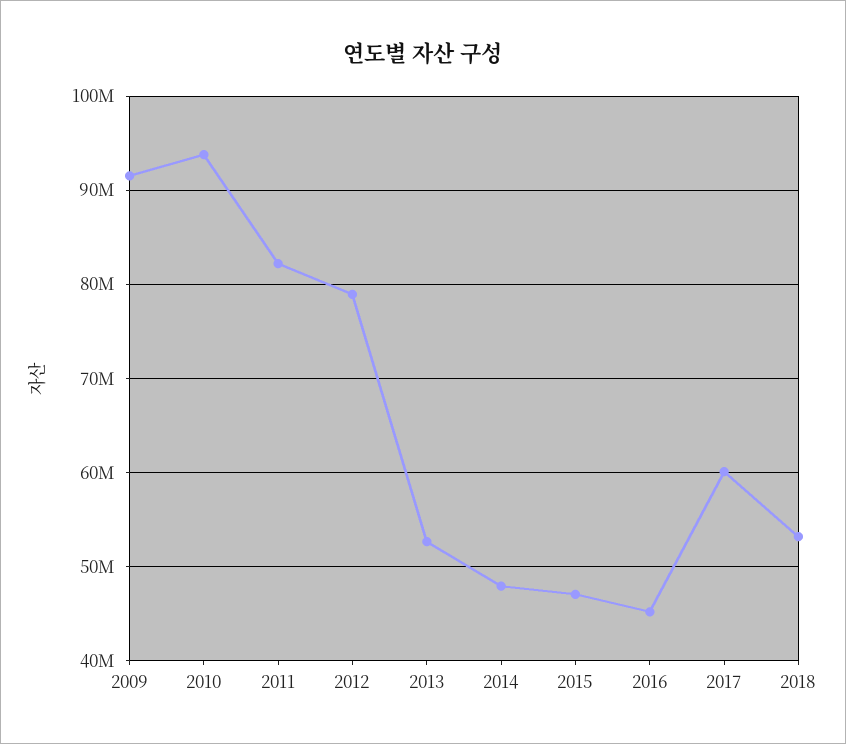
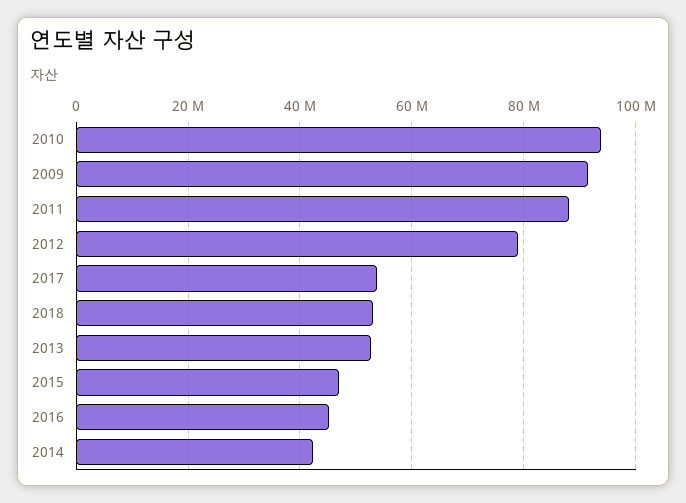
2011: 82000000 -> 88000000
2014: 48000000 -> 42000000
2017: 60000000 -> 54000000

